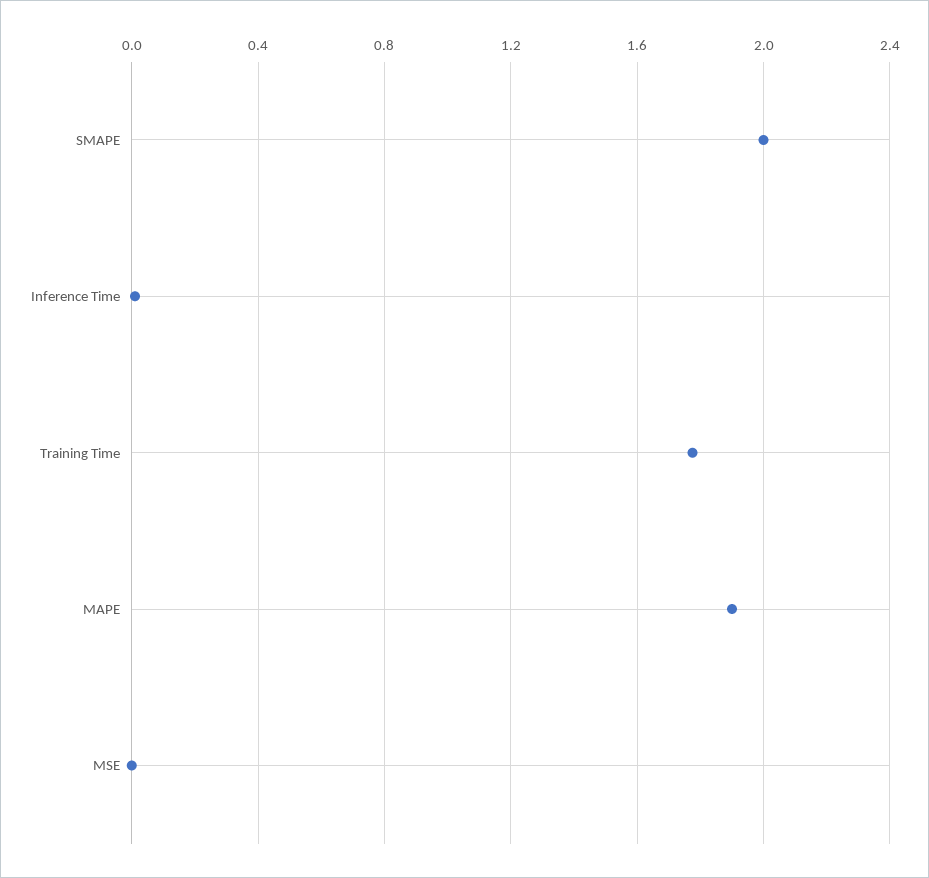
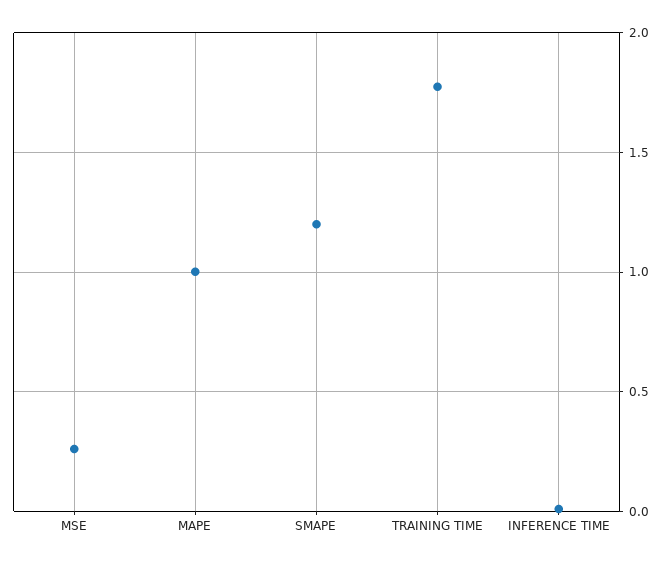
SMAPE: 2 -> 1.2
MAPE: 1.9 -> 1
MSE: 0 -> 0.25

